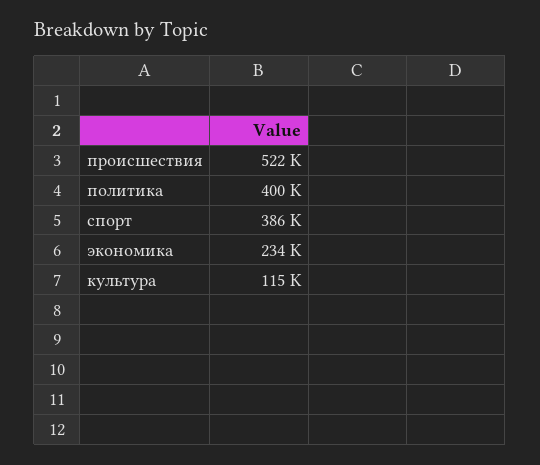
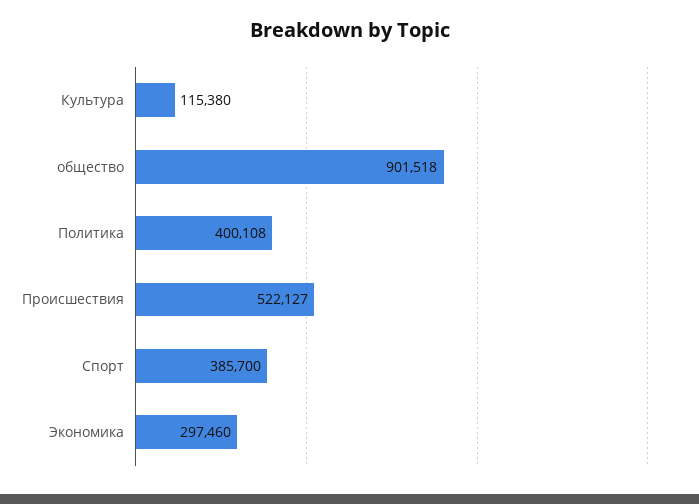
экономика: 234000 -> 297460
общество: none -> 901518

